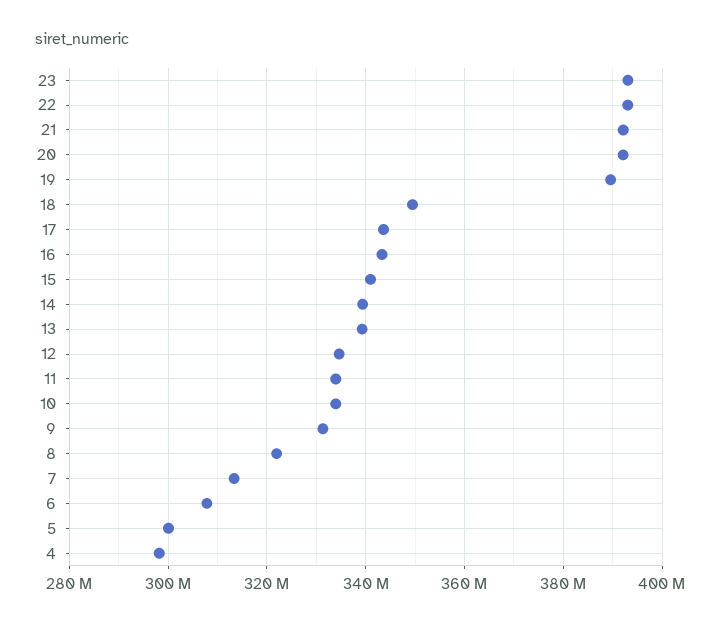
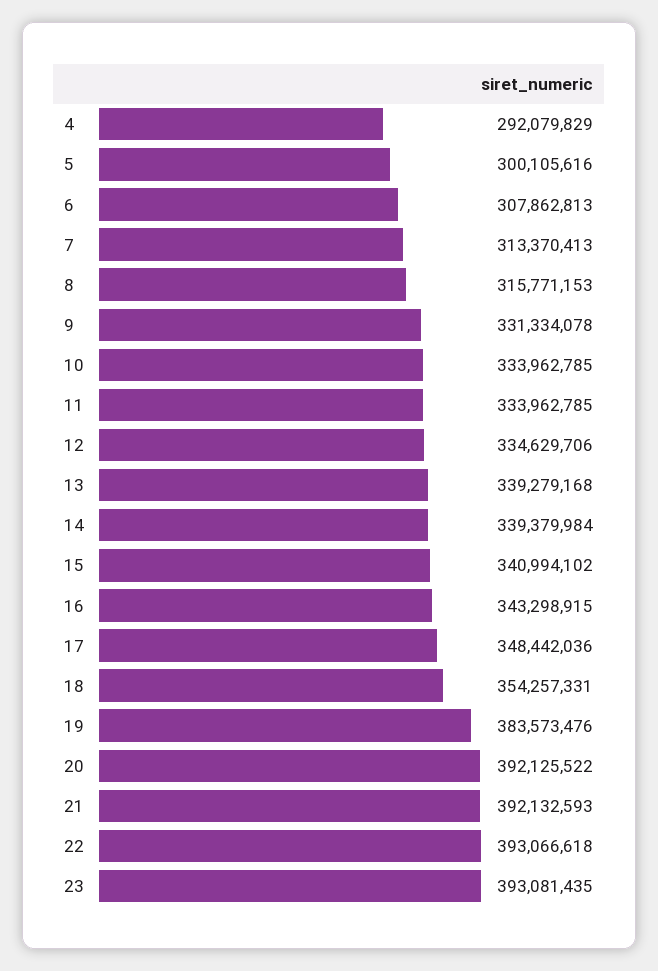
19: 390000000 -> 383573476
18: 350000000 -> 354257331
17: 344000000 -> 348442036
8: 322000000 -> 315771153
4: 298000000 -> 292079829

